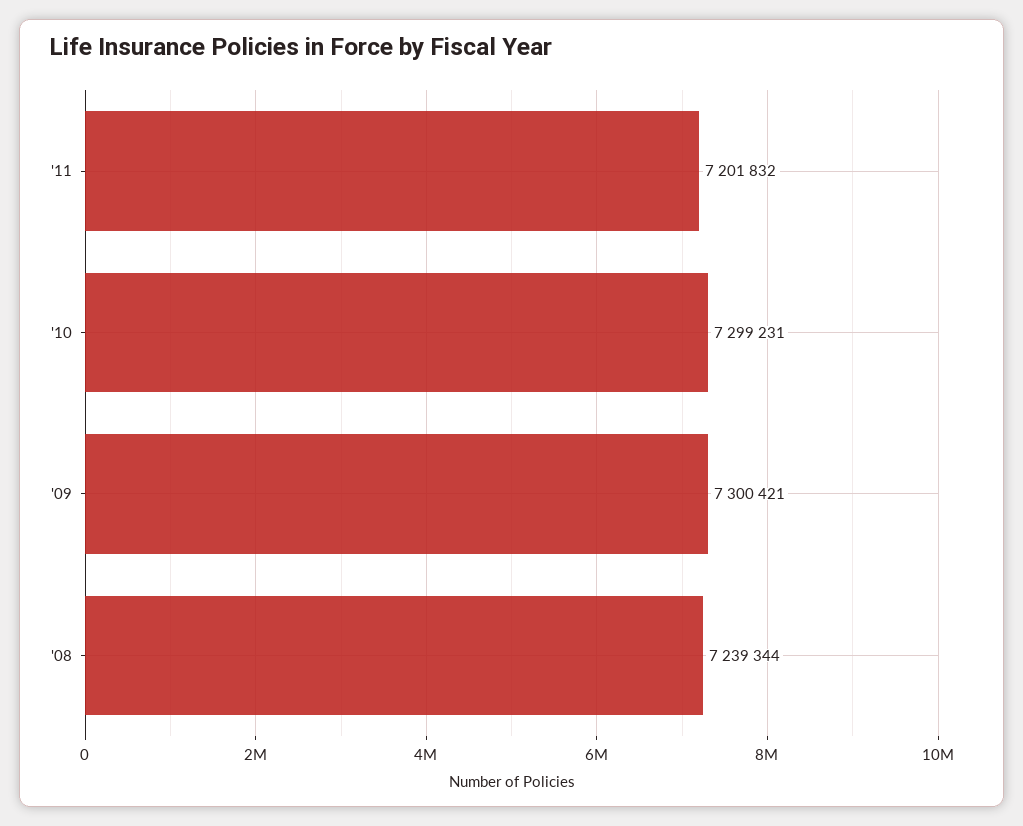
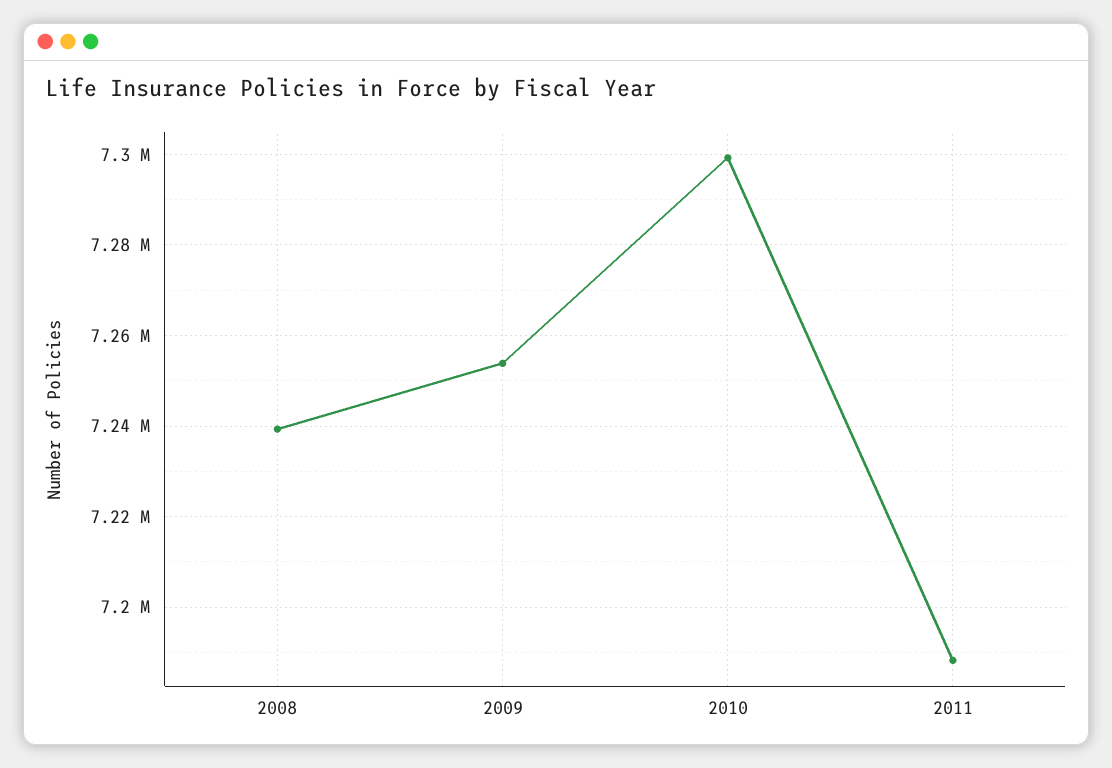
'11: 7201832 -> 7188000
'09: 7300421 -> 7254000

